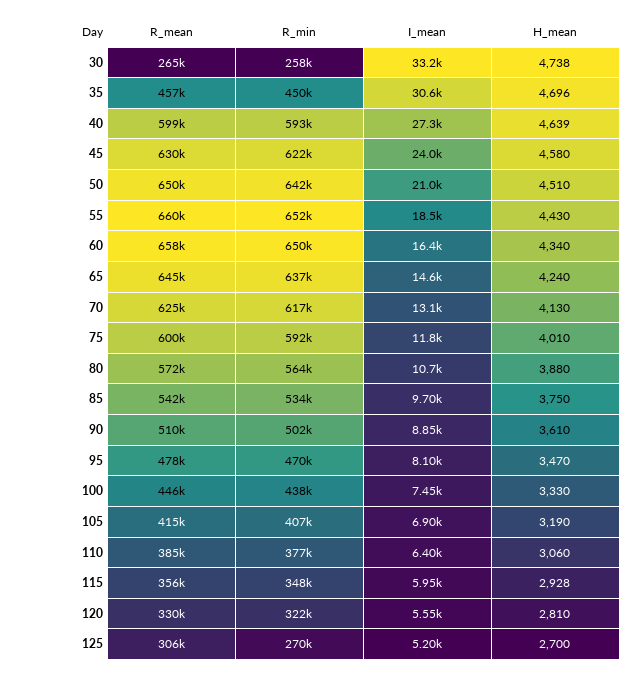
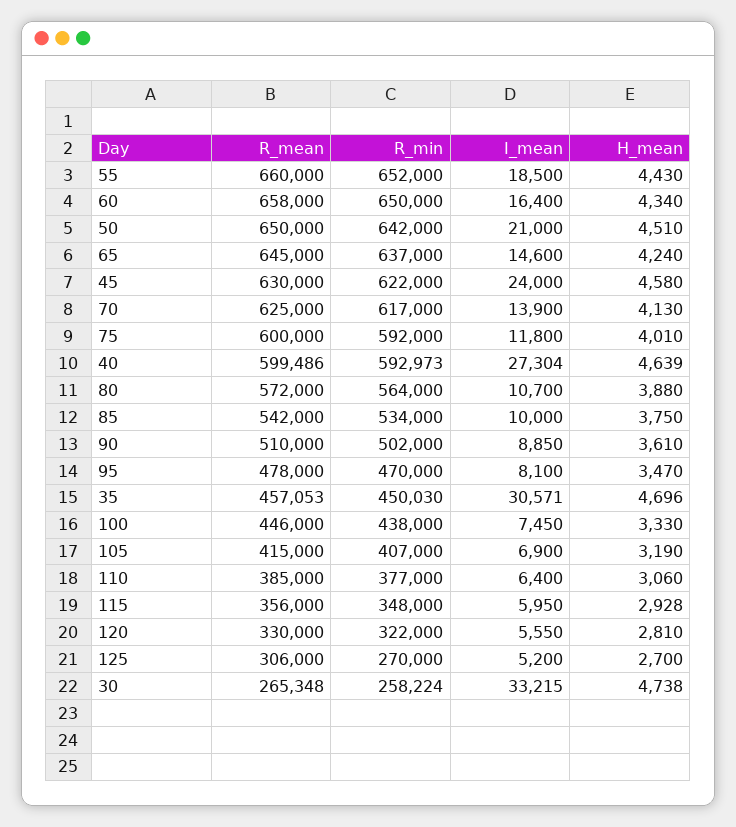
I_mean, 70: 13100 -> 13900
I_mean, 85: 9700 -> 10000

